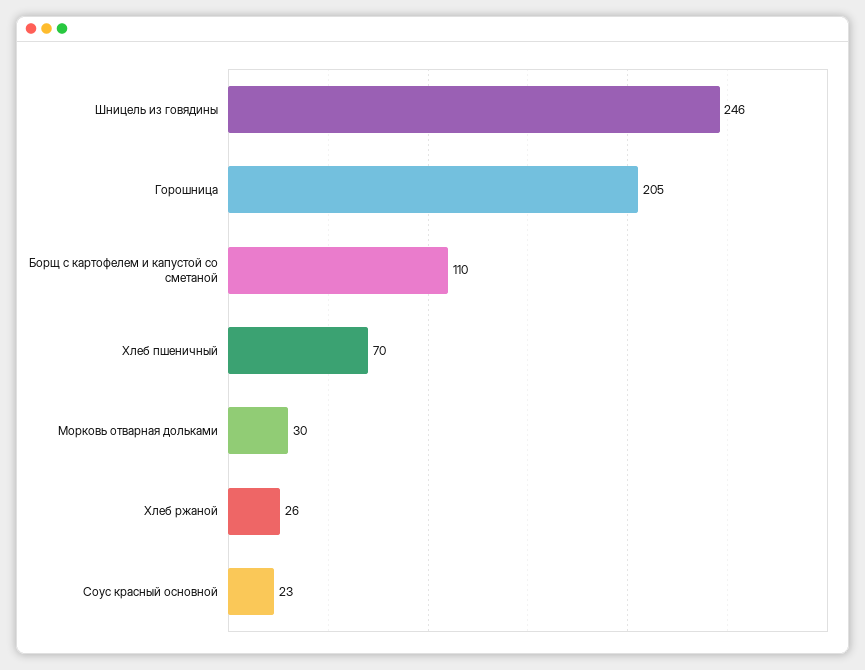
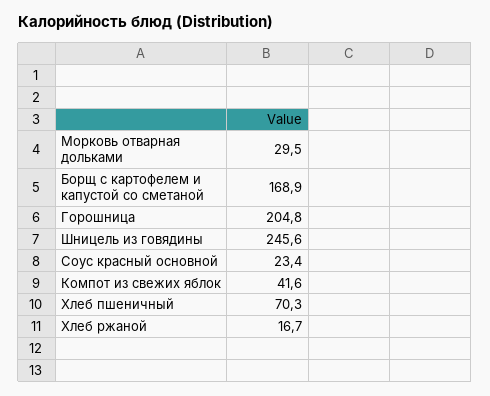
Борщ с картофелем и капустой со сметаной: 110 -> 168.9
Хлеб ржаной: 26 -> 16.7
Компот из свежих яблок: none -> 41.6

